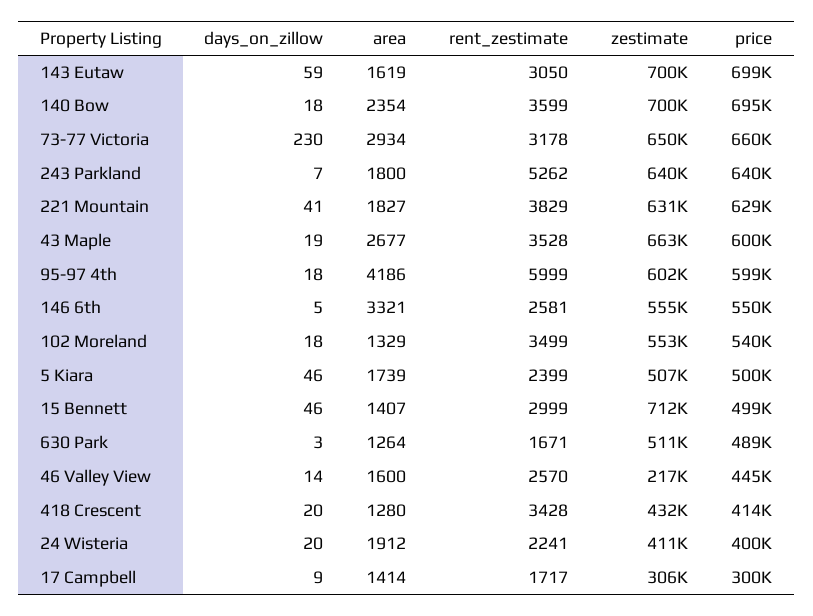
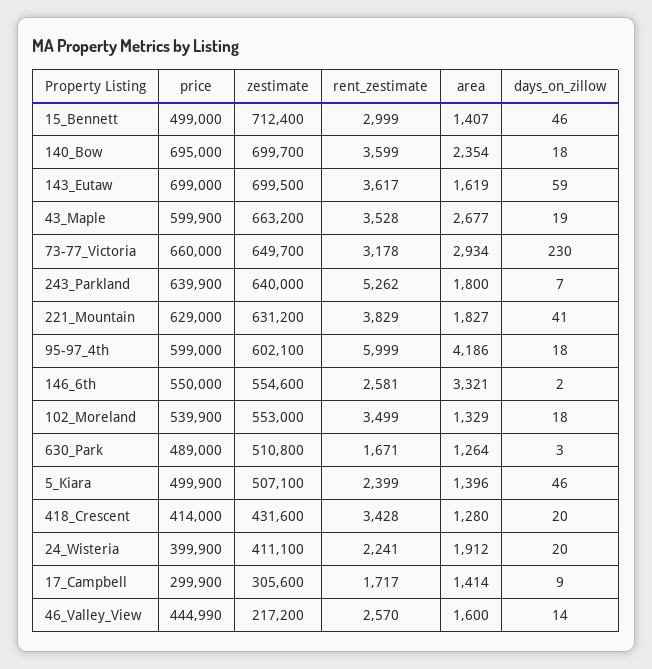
rent_zestimate, 143 Eutaw: 3050 -> 3617
days_on_zillow, 146 6th: 5 -> 2
area, 5 Kiara: 1739 -> 1396

